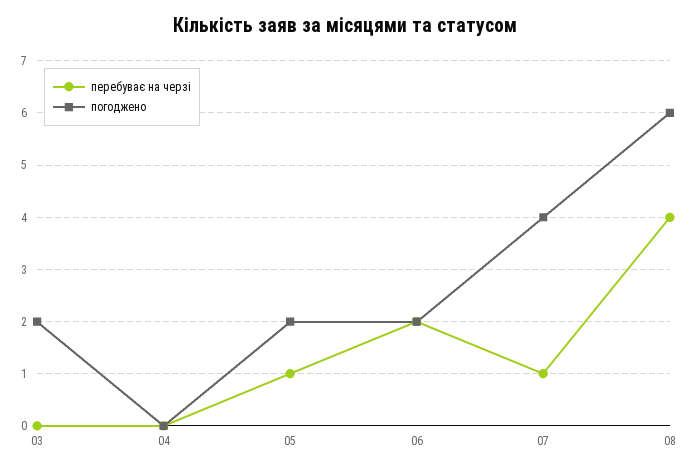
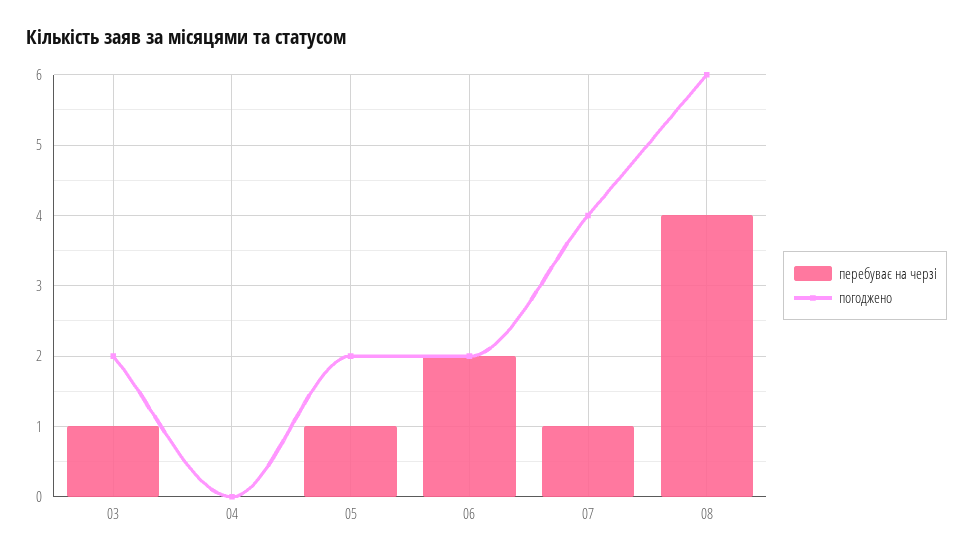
перебуває на черзі, 03: 0 -> 1

